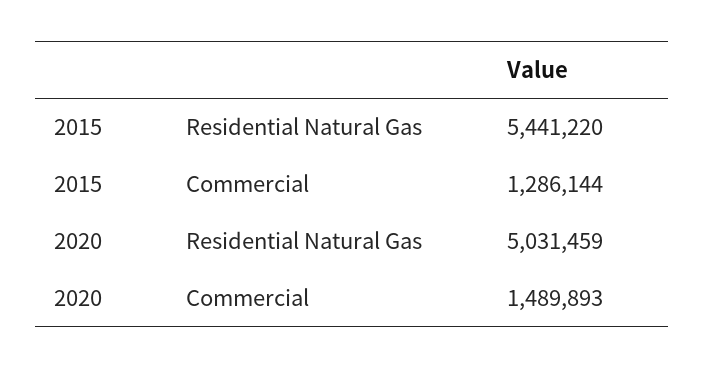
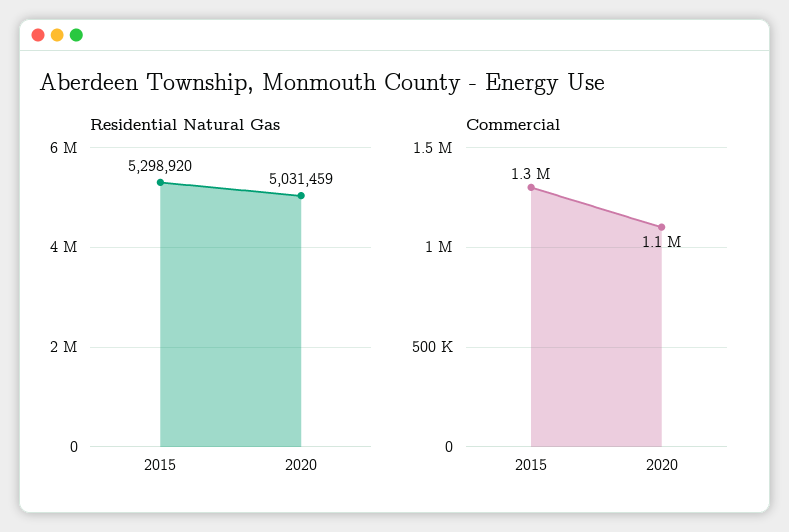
Residential Natural Gas, 2015: 5441220 -> 5298920
Commercial, 2020: 1489893 -> 1100000

